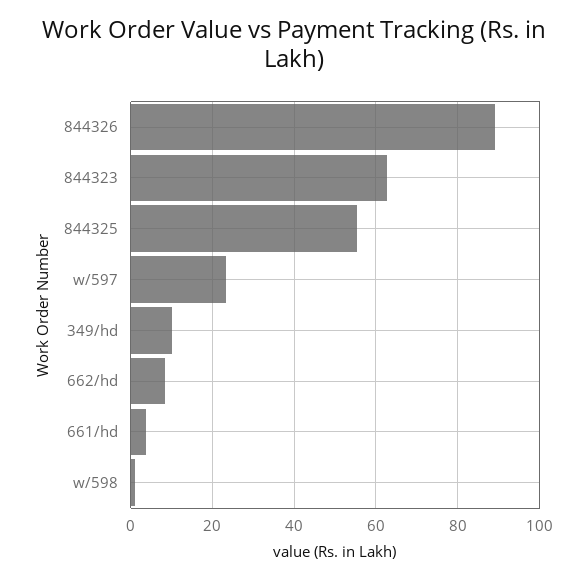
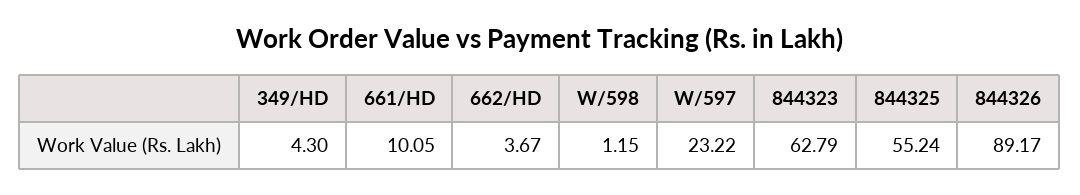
349/hd: 10 -> 4.3
662/hd: 8 -> 3.67
661/hd: 4 -> 10.05

